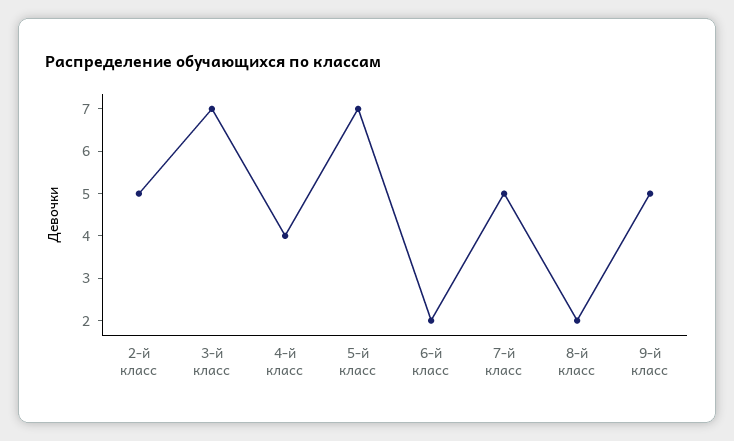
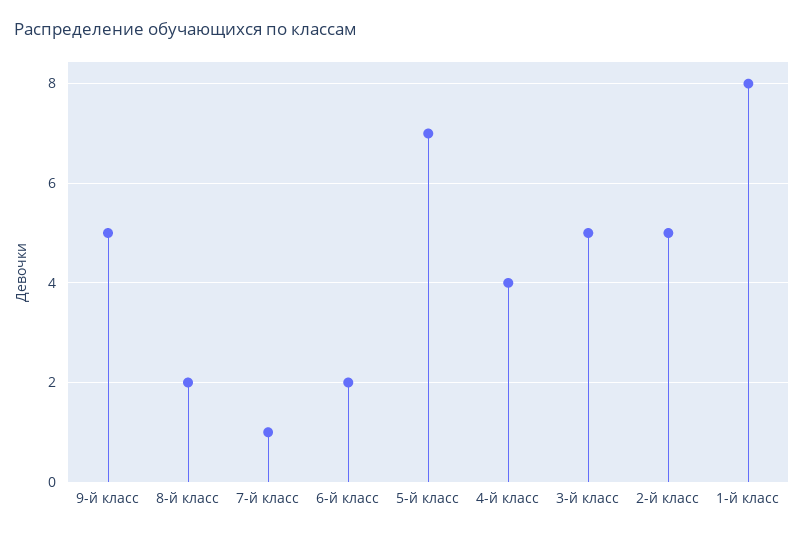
3-й класс: 7 -> 5
7-й класс: 5 -> 1
1-й класс: none -> 8

